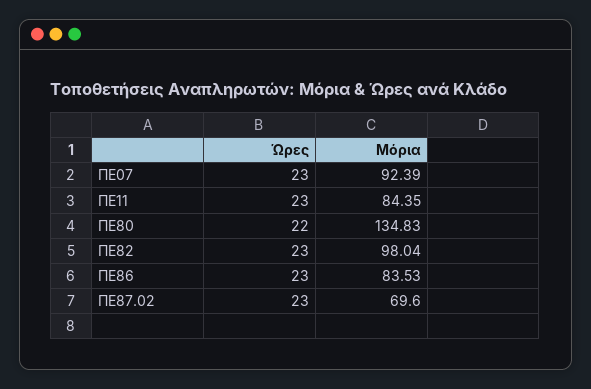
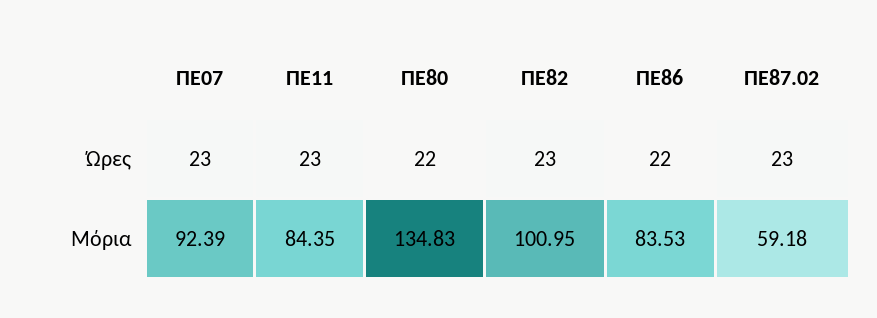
Μόρια, ΠΕ82: 98.04 -> 100.95
Ώρες, ΠΕ86: 23 -> 22
Μόρια, ΠΕ87.02: 69.6 -> 59.18

